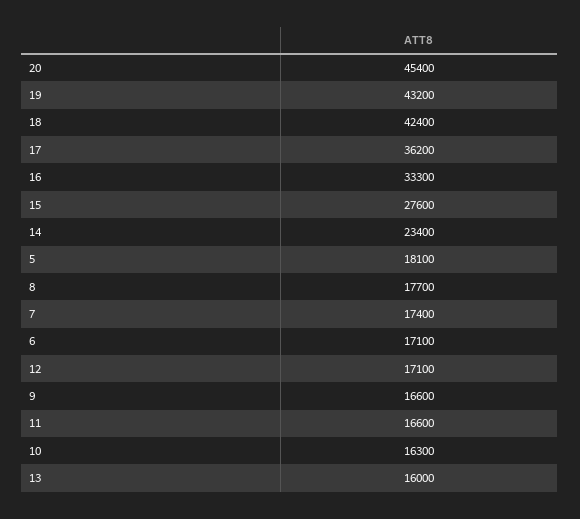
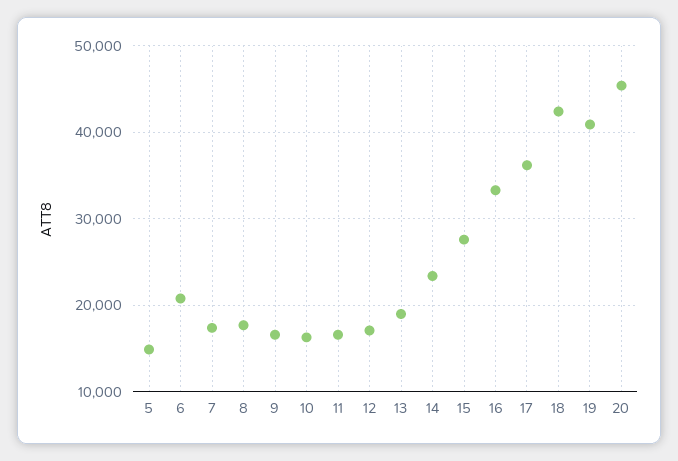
19: 43200 -> 41000
5: 18100 -> 15000
6: 17100 -> 21000
13: 16000 -> 19000

